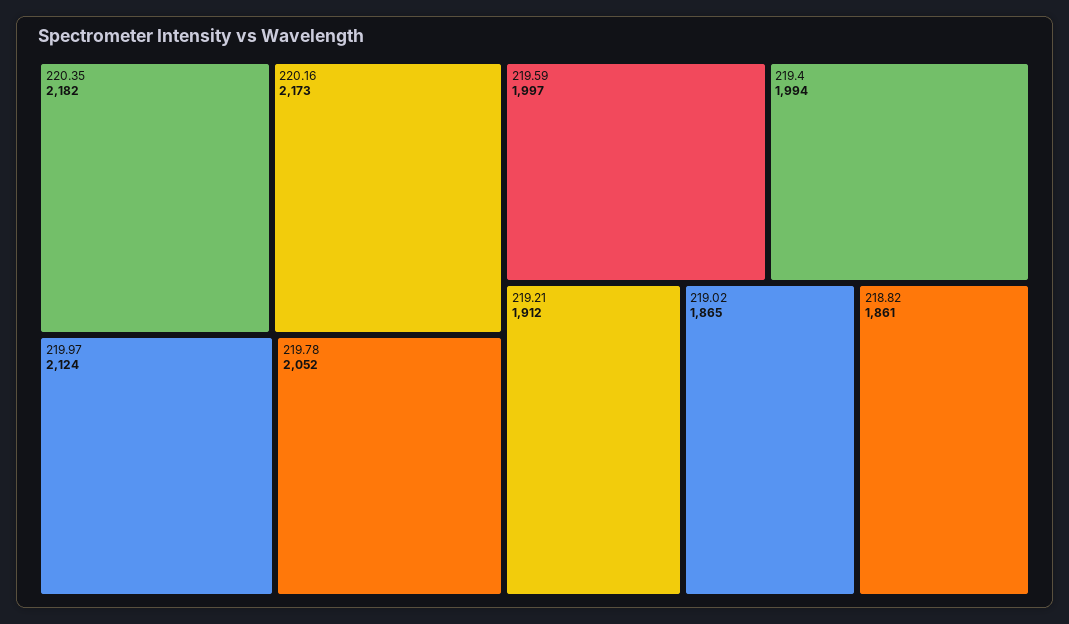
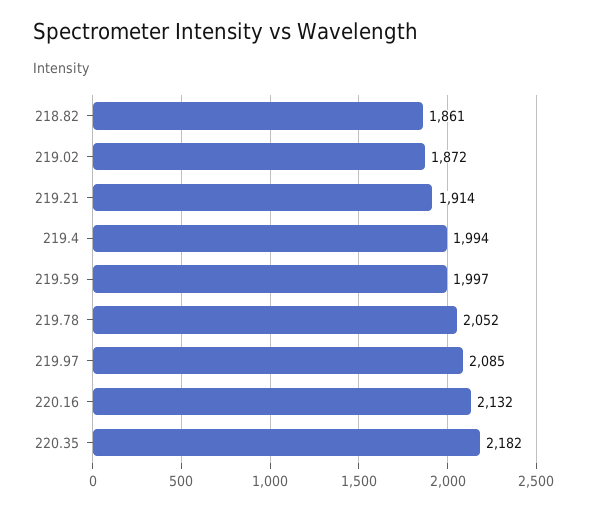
220.16: 2173 -> 2132
219.97: 2124 -> 2085
219.21: 1912 -> 1914
219.02: 1865 -> 1872

